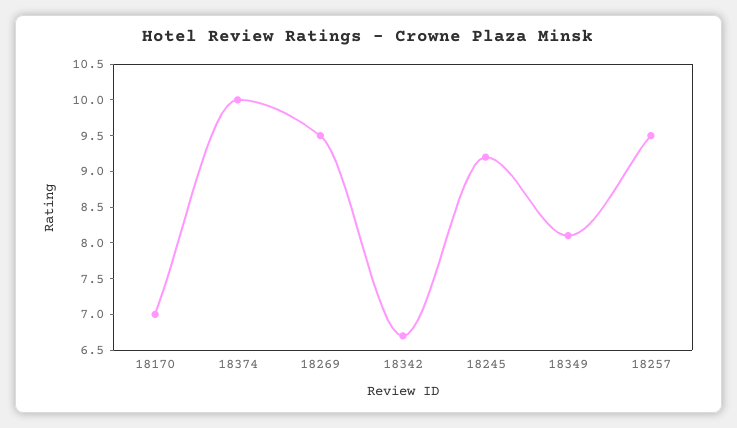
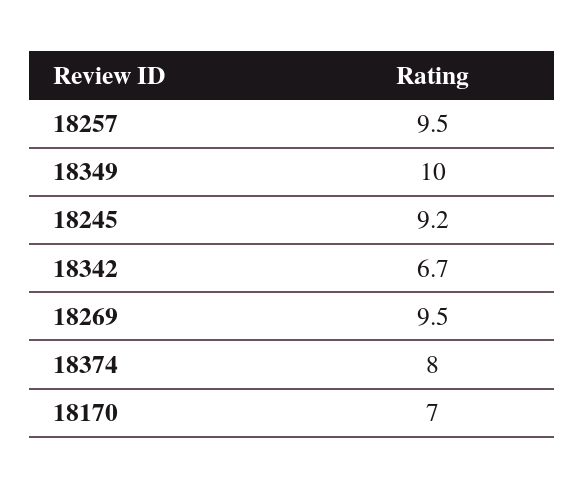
18374: 10 -> 8
18349: 8 -> 10

